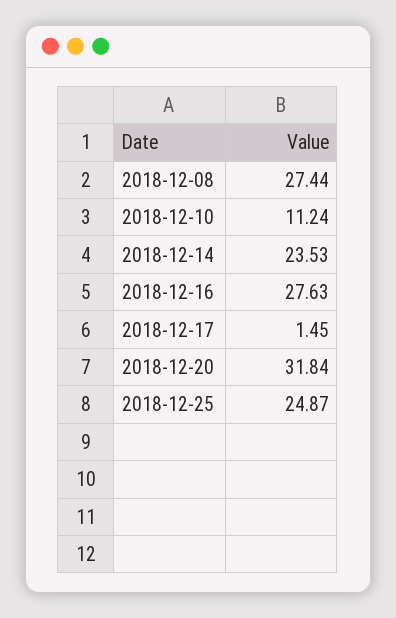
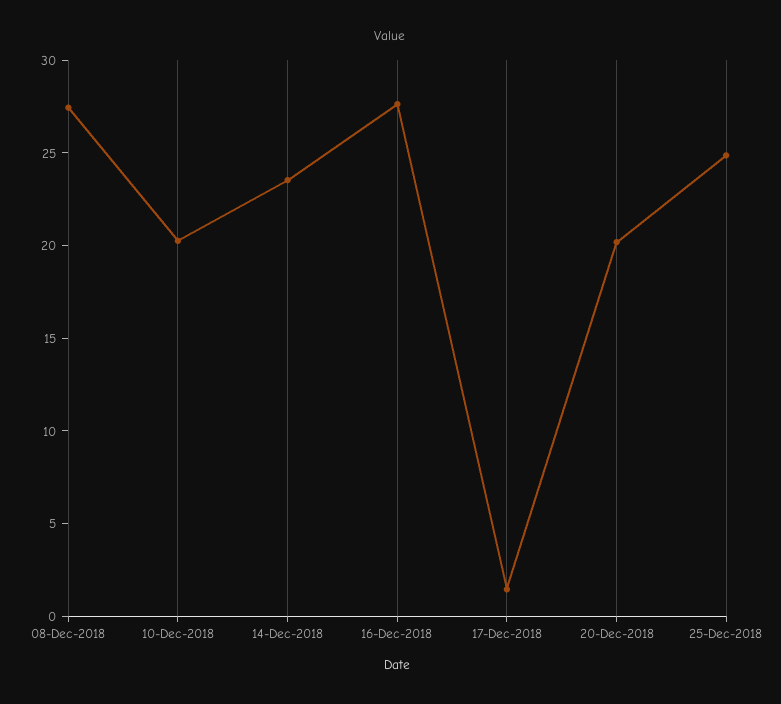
2018-12-10: 11.24 -> 20
2018-12-20: 31.84 -> 20

